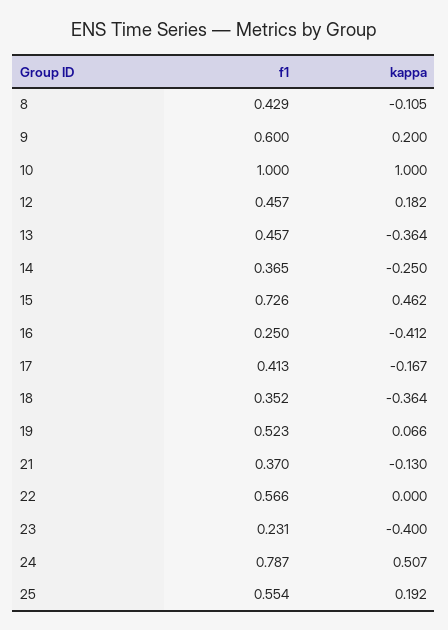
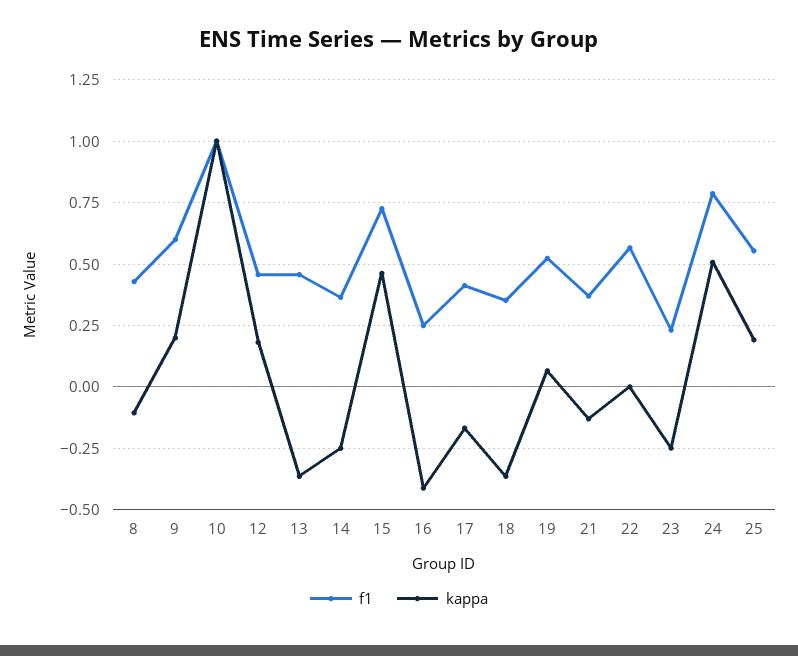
kappa, 23: -0.4 -> -0.25

